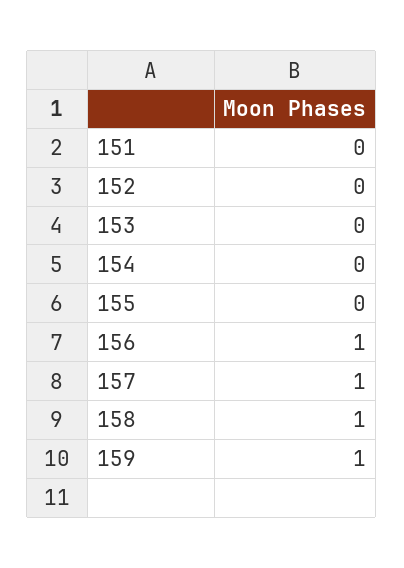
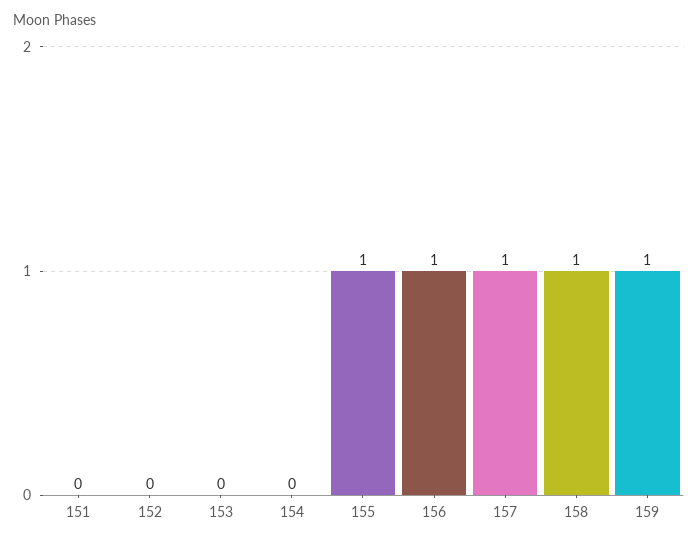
155: 0 -> 1

